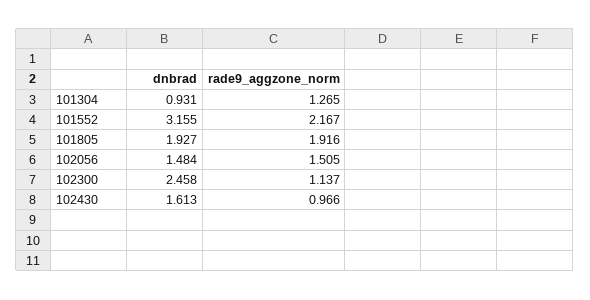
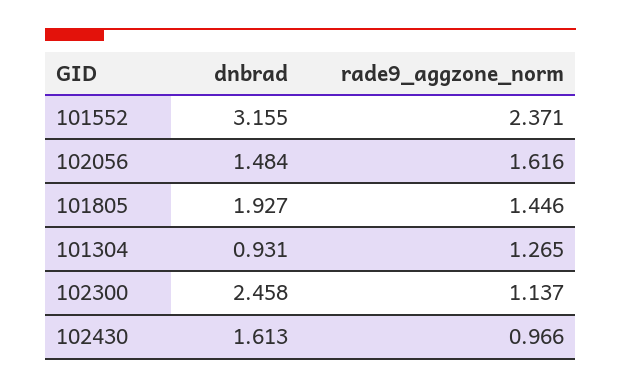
rade9_aggzone_norm, 101552: 2.167 -> 2.371
rade9_aggzone_norm, 101805: 1.916 -> 1.446
rade9_aggzone_norm, 102056: 1.505 -> 1.616

